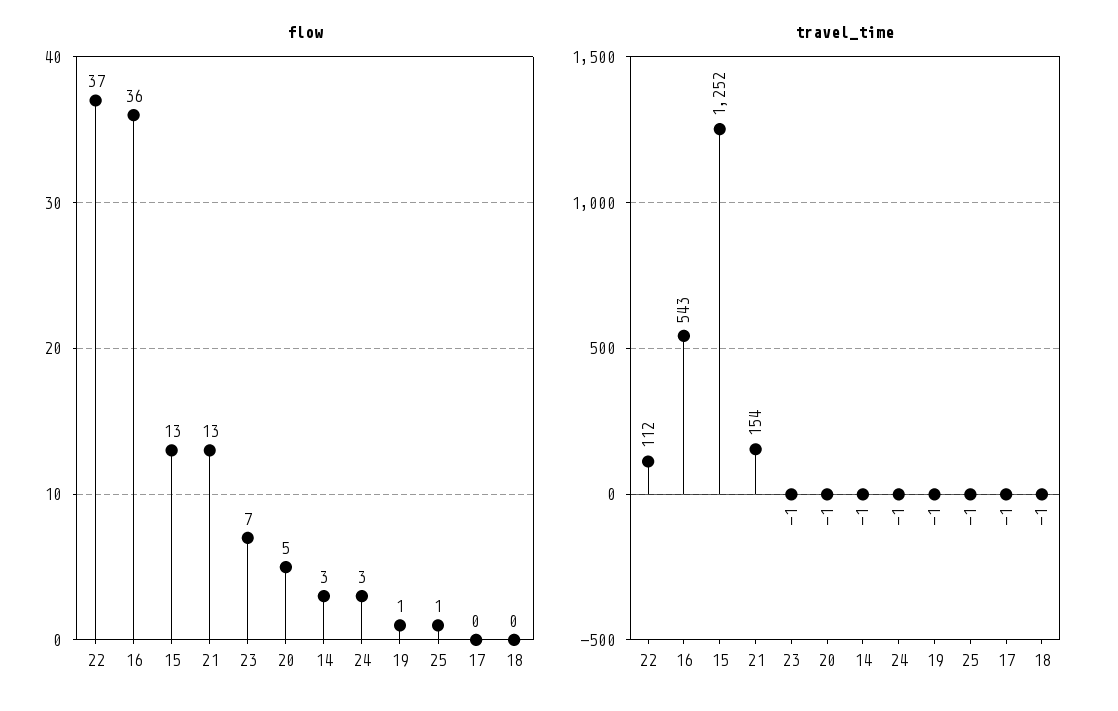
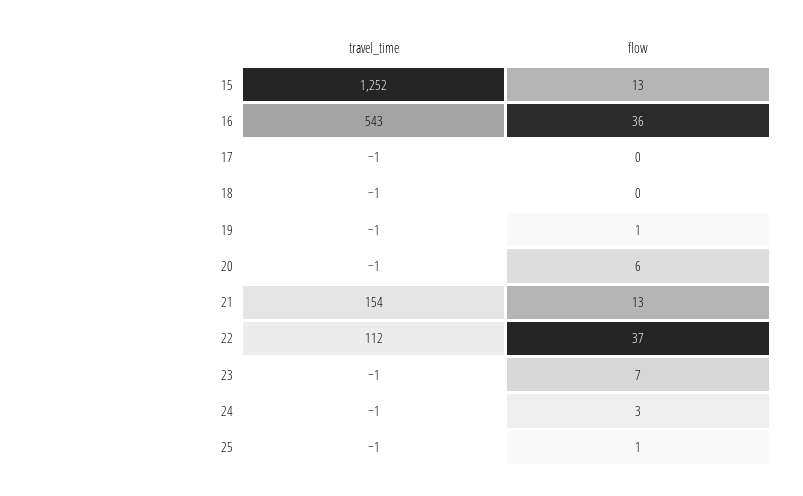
flow, 20: 5 -> 6
flow, 14: 3 -> none
travel_time, 14: -1 -> none

